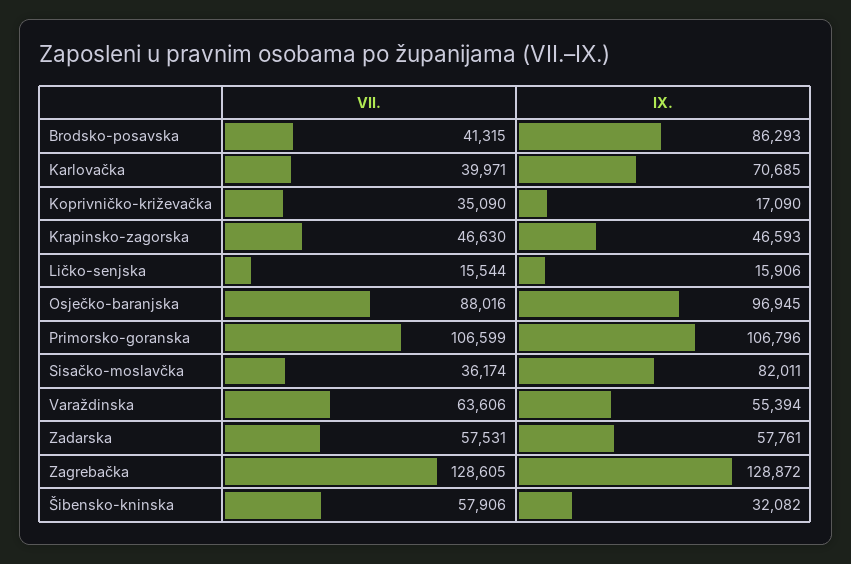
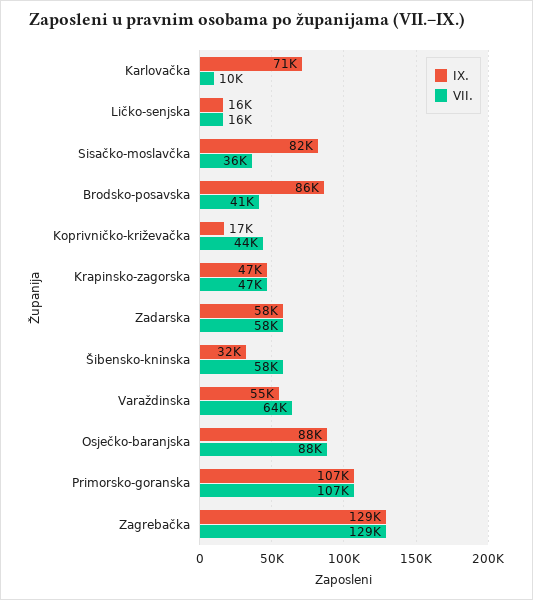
VII., Karlovačka: 39971 -> 10000
VII., Koprivničko-križevačka: 35090 -> 44000
IX., Osječko-baranjska: 96945 -> 88000

